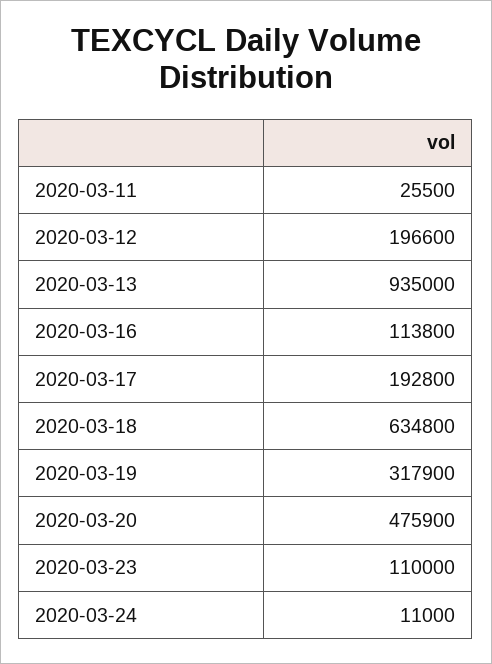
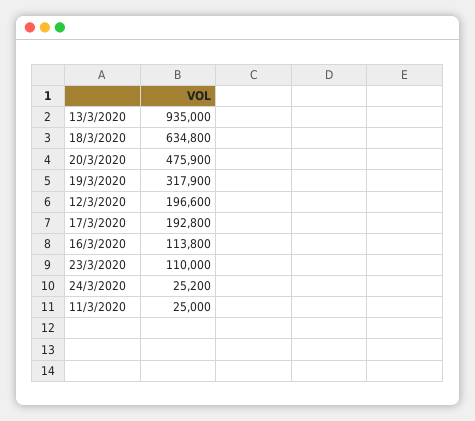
2020-03-11: 25500 -> 25000
2020-03-24: 11000 -> 25200

